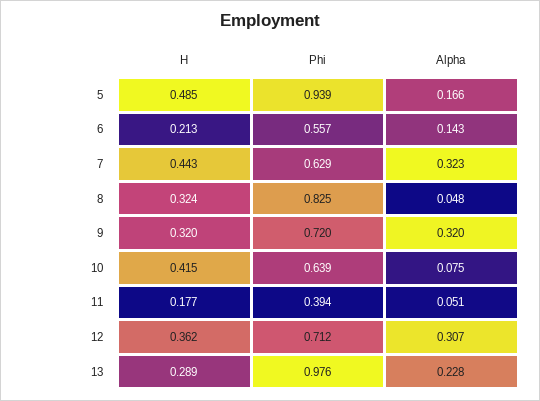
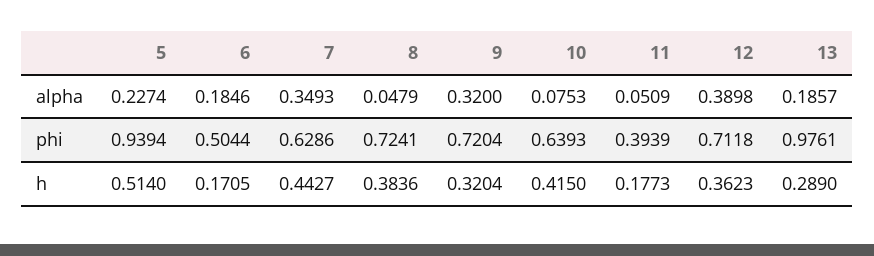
H, 5: 0.485 -> 0.514
Alpha, 5: 0.166 -> 0.2274
H, 6: 0.213 -> 0.1705
Phi, 6: 0.557 -> 0.5044
Alpha, 6: 0.143 -> 0.1846
Alpha, 7: 0.323 -> 0.3493
H, 8: 0.324 -> 0.3836
Phi, 8: 0.825 -> 0.7241
Alpha, 12: 0.307 -> 0.3898
Alpha, 13: 0.228 -> 0.1857

